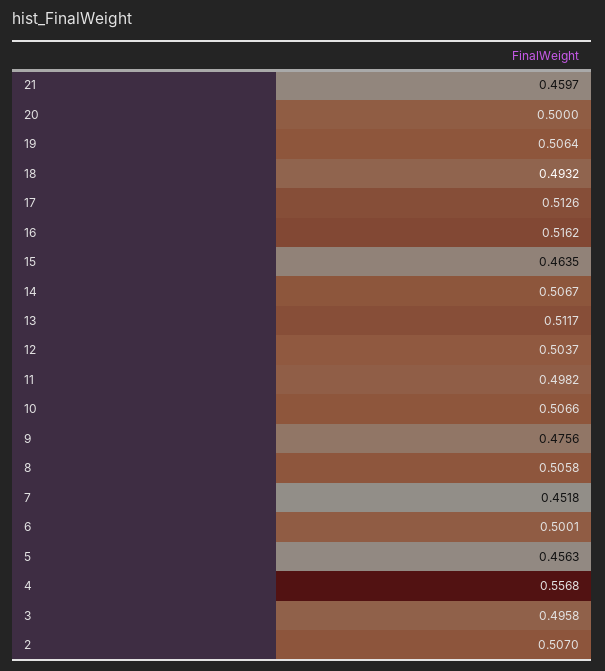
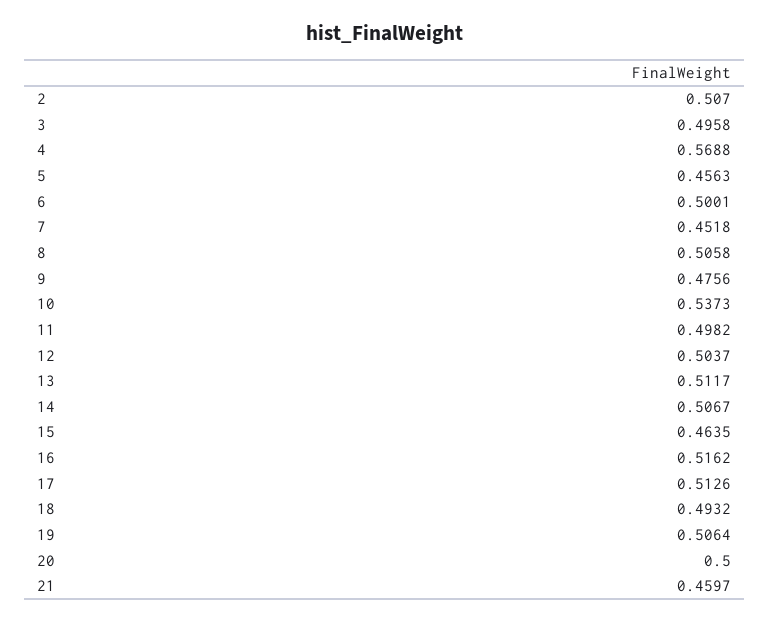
10: 0.5066 -> 0.5373
4: 0.5568 -> 0.5688

